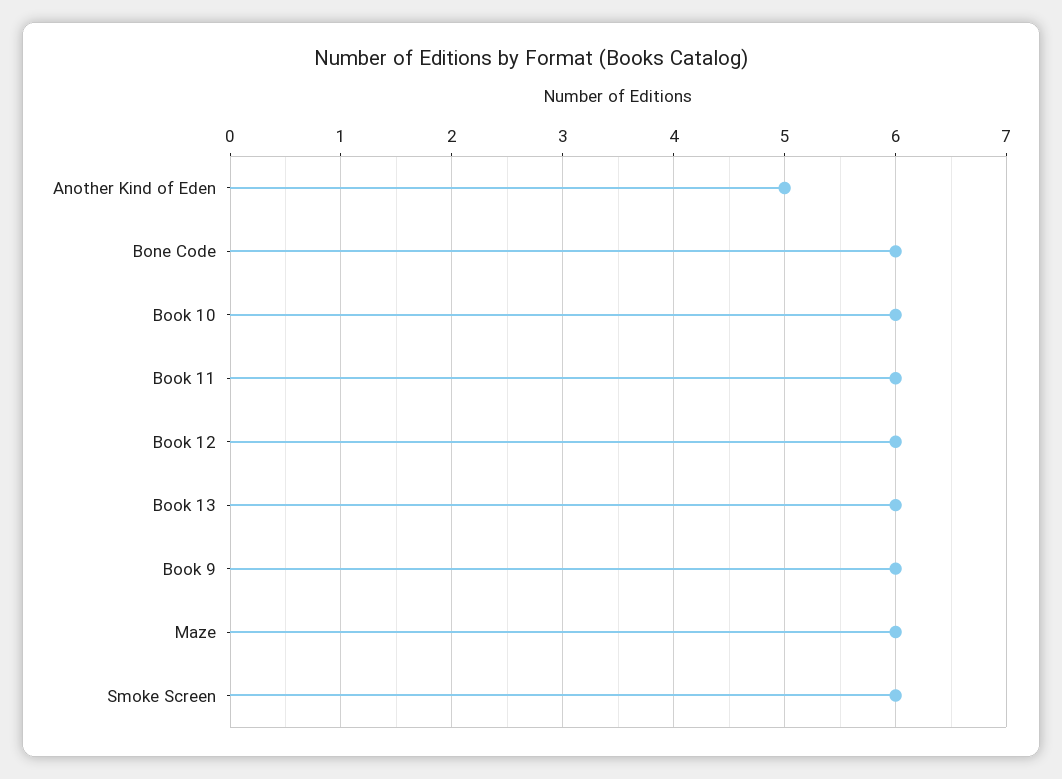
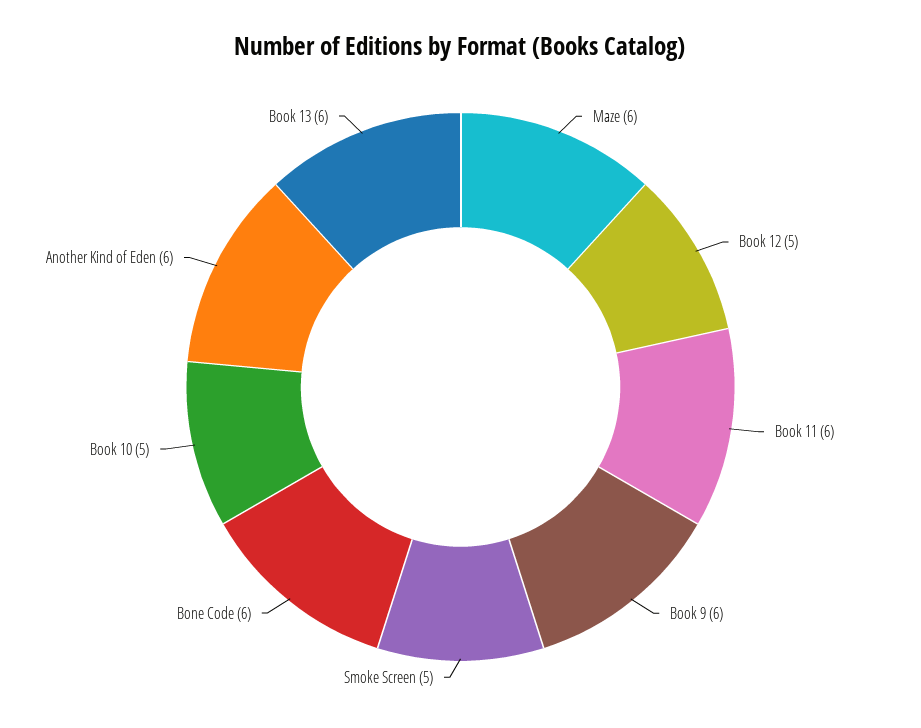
Another Kind of Eden: 5 -> 6
Book 10: 6 -> 5
Book 12: 6 -> 5
Smoke Screen: 6 -> 5

